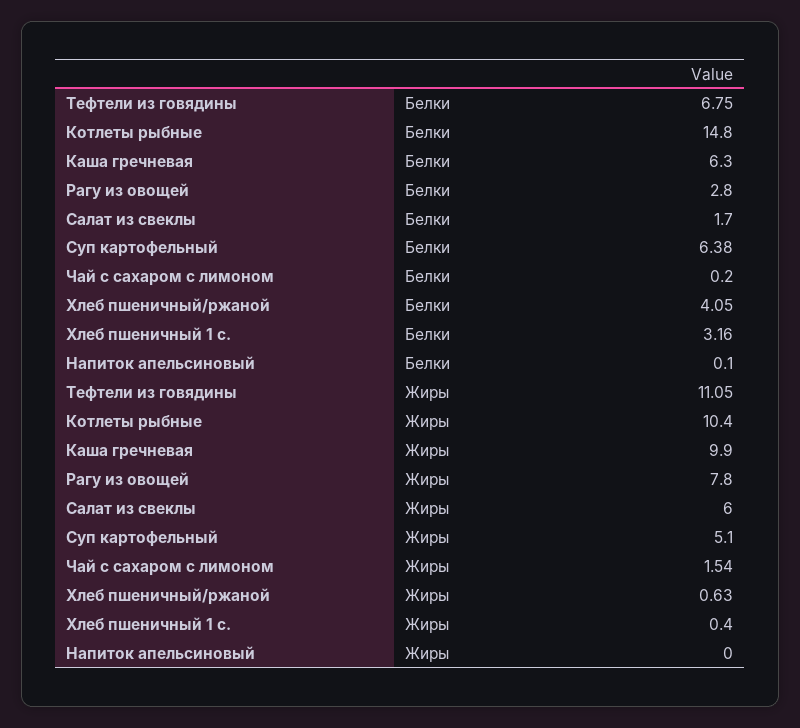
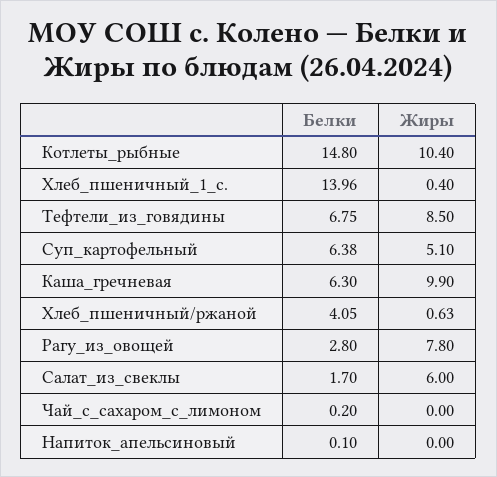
Хлеб пшеничный 1 с., Белки: 3.16 -> 13.96
Тефтели из говядины, Жиры: 11.05 -> 8.5
Чай с сахаром с лимоном, Жиры: 1.54 -> 0

